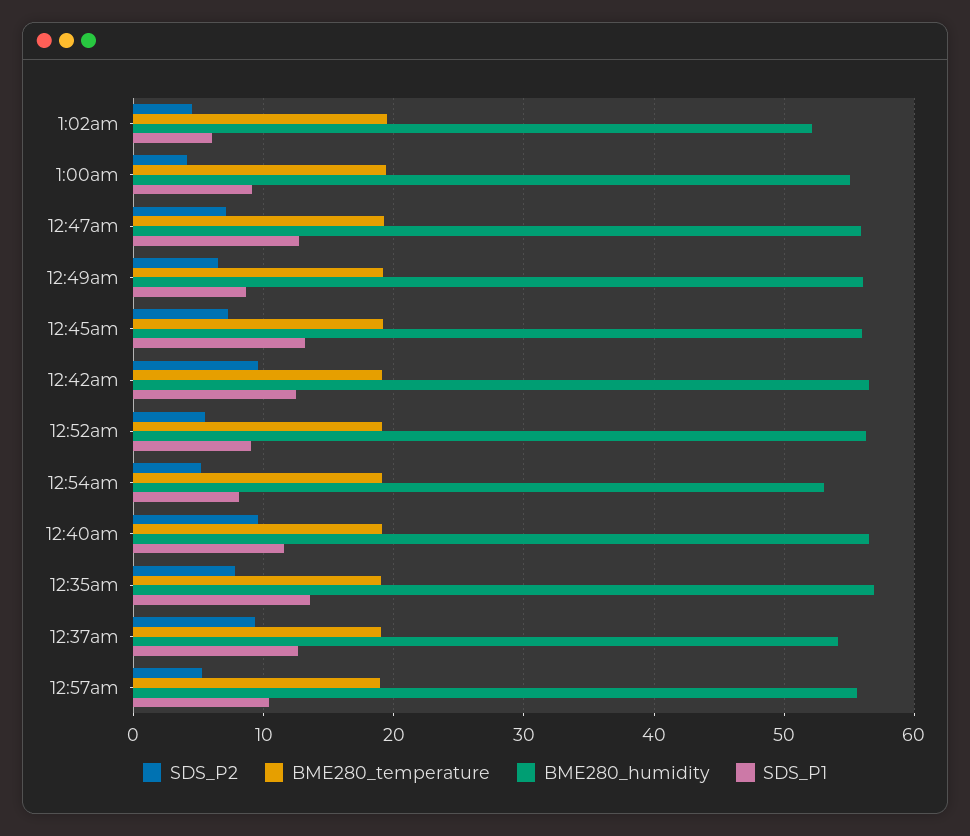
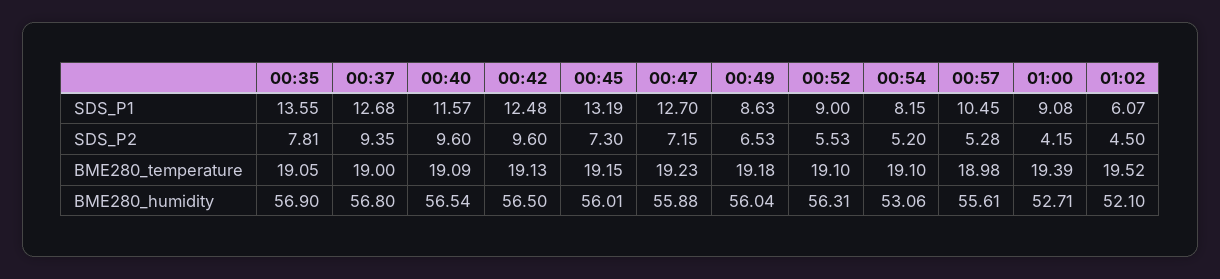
BME280_humidity, 1:00am: 55 -> 52.71
BME280_humidity, 12:37am: 54 -> 56.8

